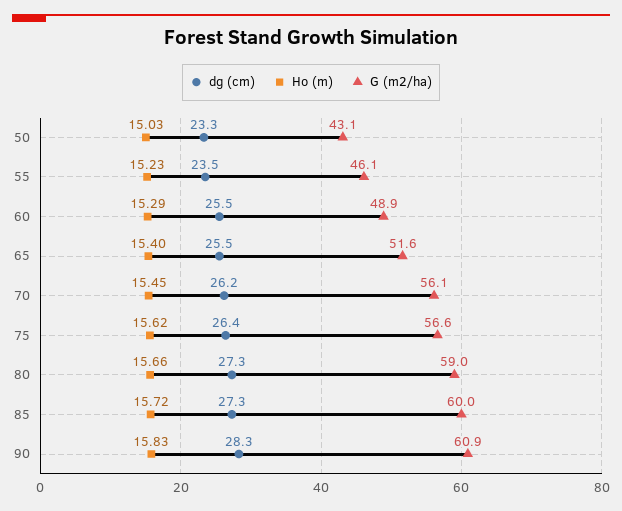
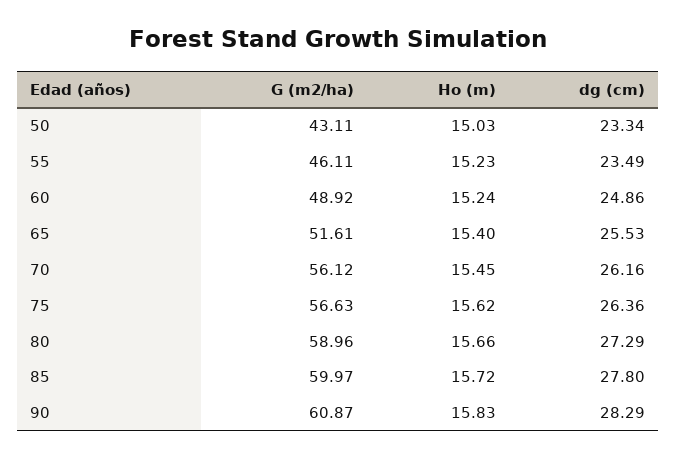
dg (cm), 60: 25.5 -> 24.86
Ho (m), 60: 15.29 -> 15.24
dg (cm), 85: 27.3 -> 27.8

